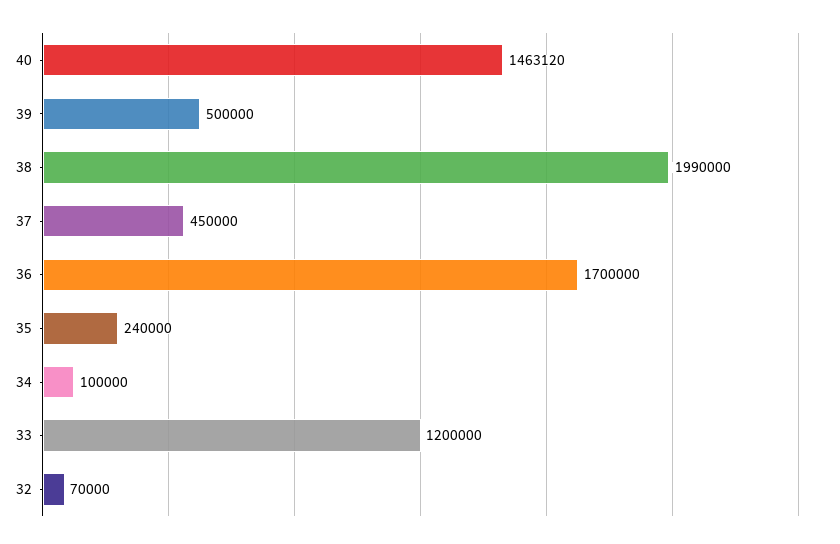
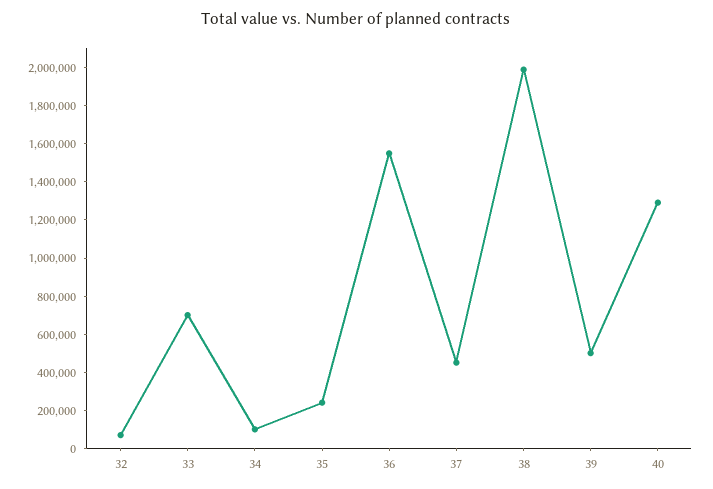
40: 1463120 -> 1300000
36: 1700000 -> 1550000
33: 1200000 -> 700000

